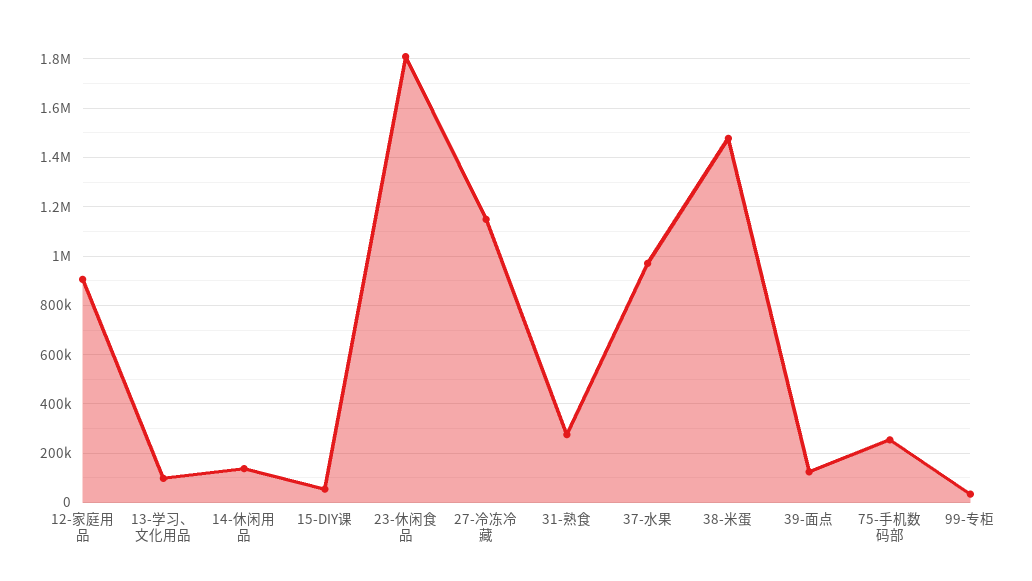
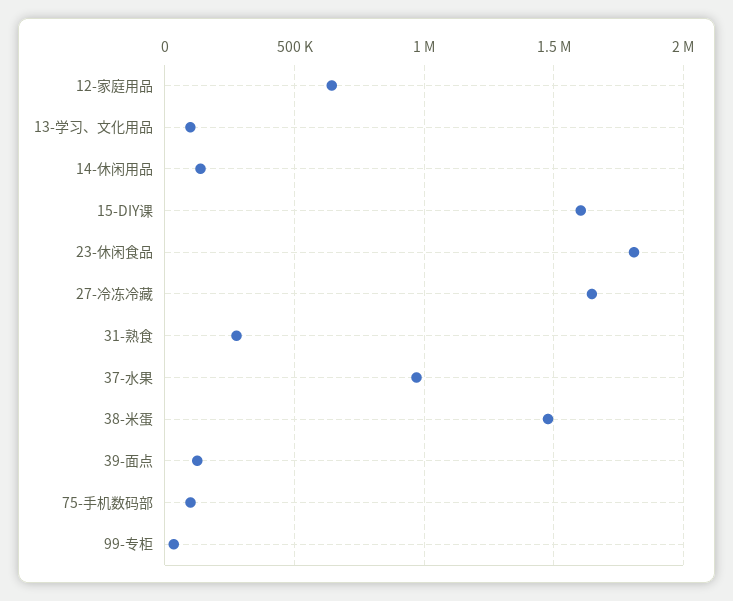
12-家庭用品: 900000 -> 650000
15-DIY课: 50000 -> 1600000
27-冷冻冷藏: 1150000 -> 1650000
75-手机数码部: 250000 -> 100000

